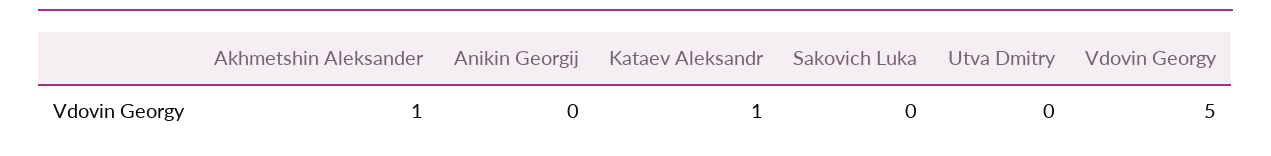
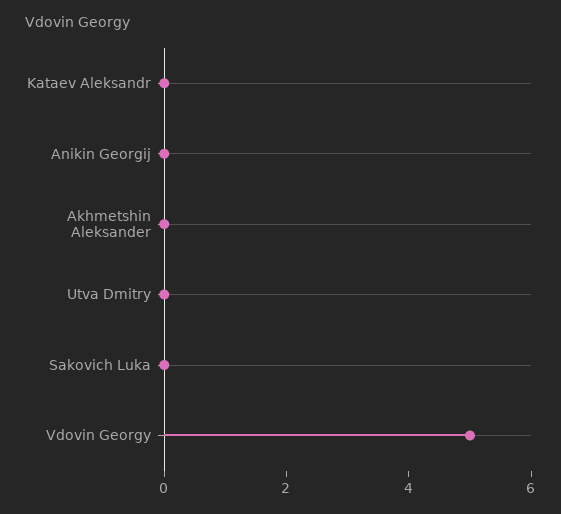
Akhmetshin Aleksander: 1 -> 0
Kataev Aleksandr: 1 -> 0

